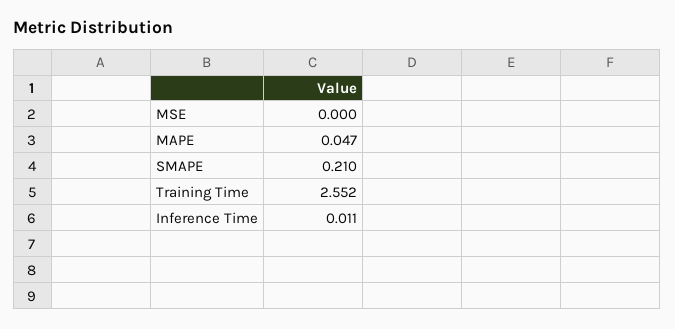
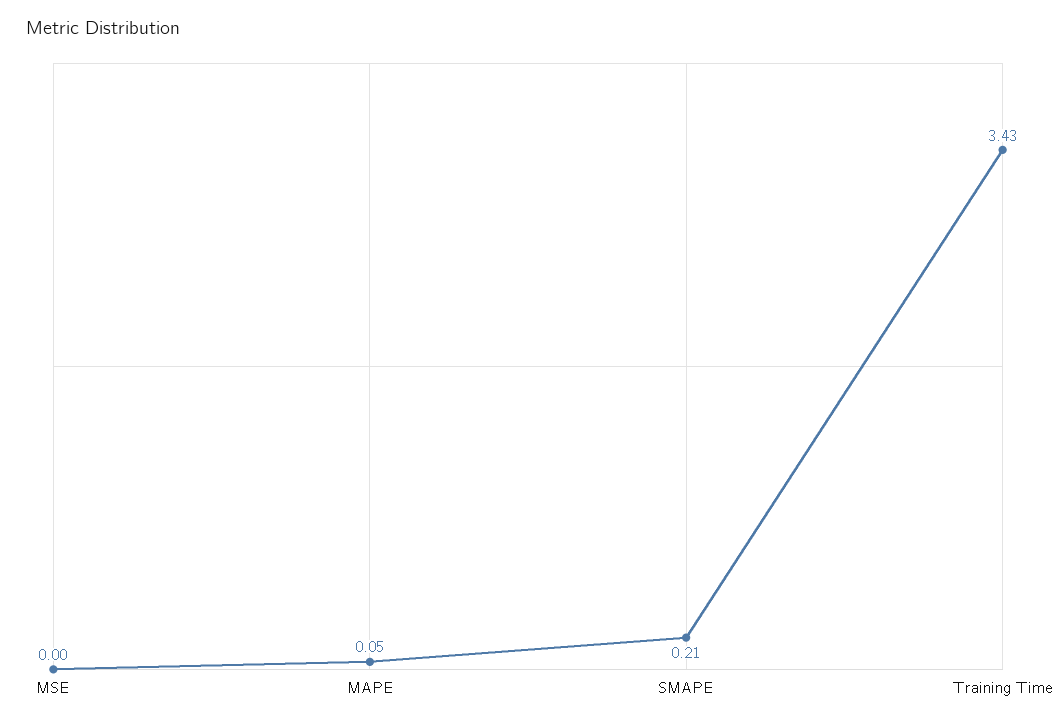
Training Time: 2.552 -> 3.43
Inference Time: 0.011 -> none

